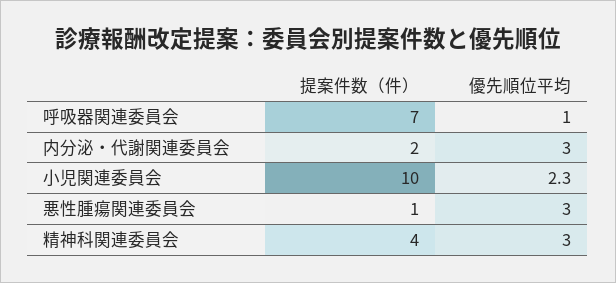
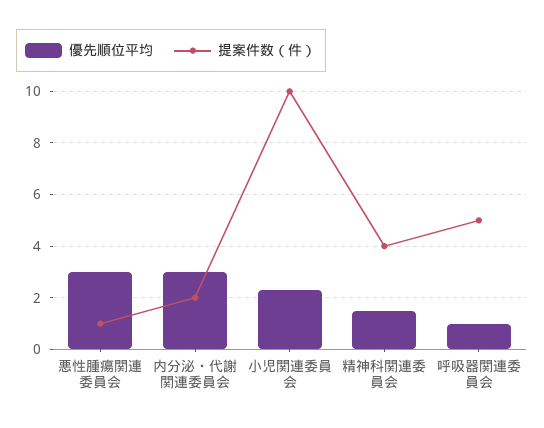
提案件数（件）, 呼吸器関連委員会: 7 -> 5
優先順位平均, 精神科関連委員会: 3 -> 1.5

